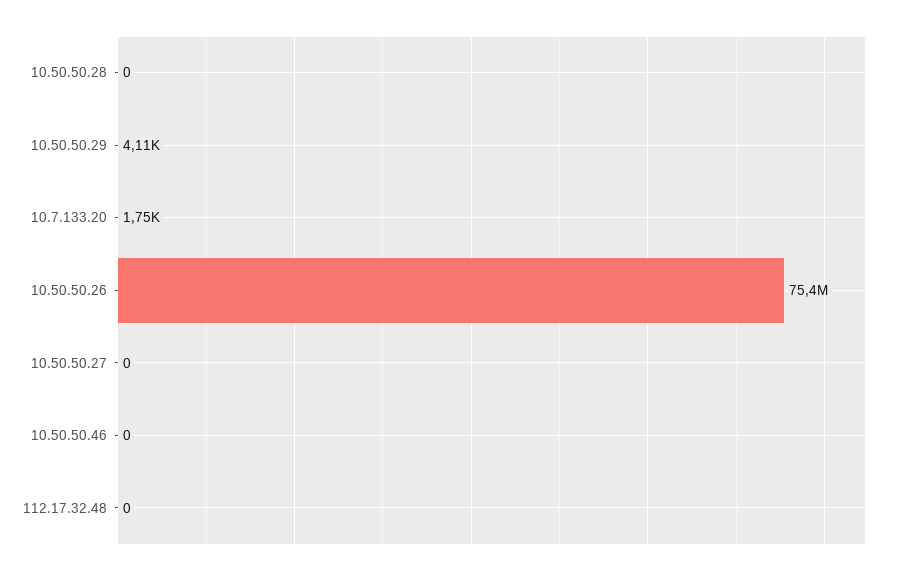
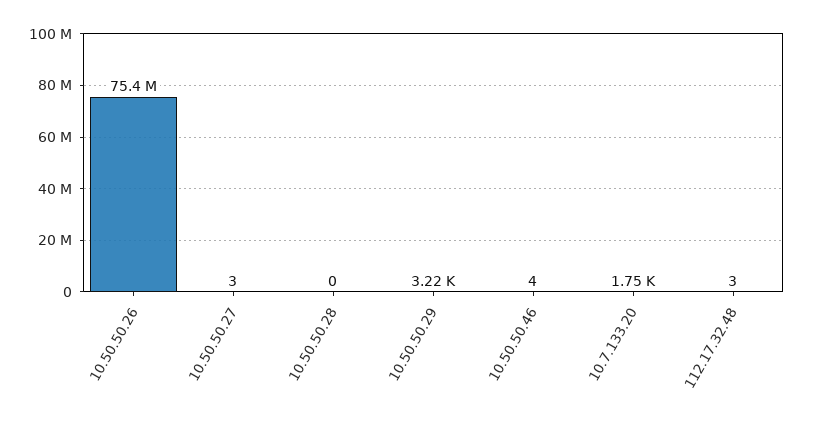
10.50.50.29: 4110 -> 3220
10.50.50.27: 0 -> 3
10.50.50.46: 0 -> 4
112.17.32.48: 0 -> 3

